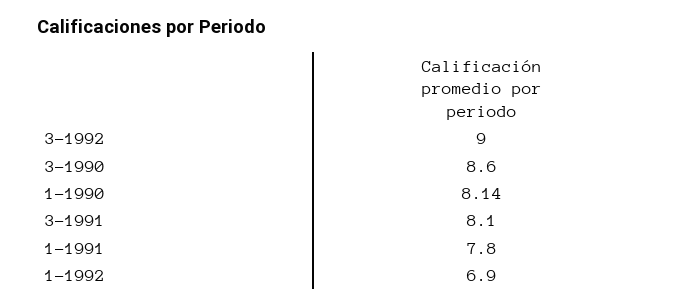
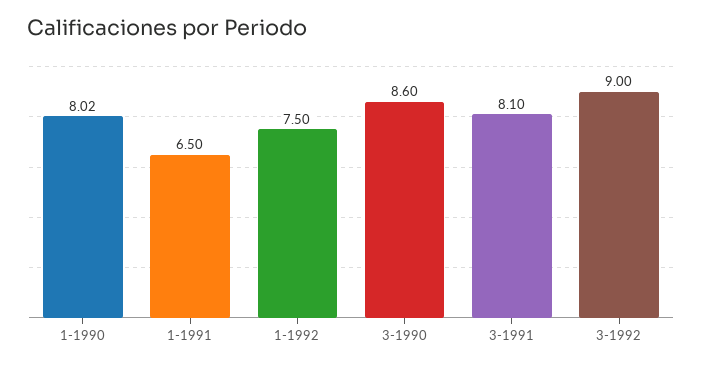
1-1990: 8.14 -> 8.02
1-1991: 7.8 -> 6.5
1-1992: 6.9 -> 7.5

